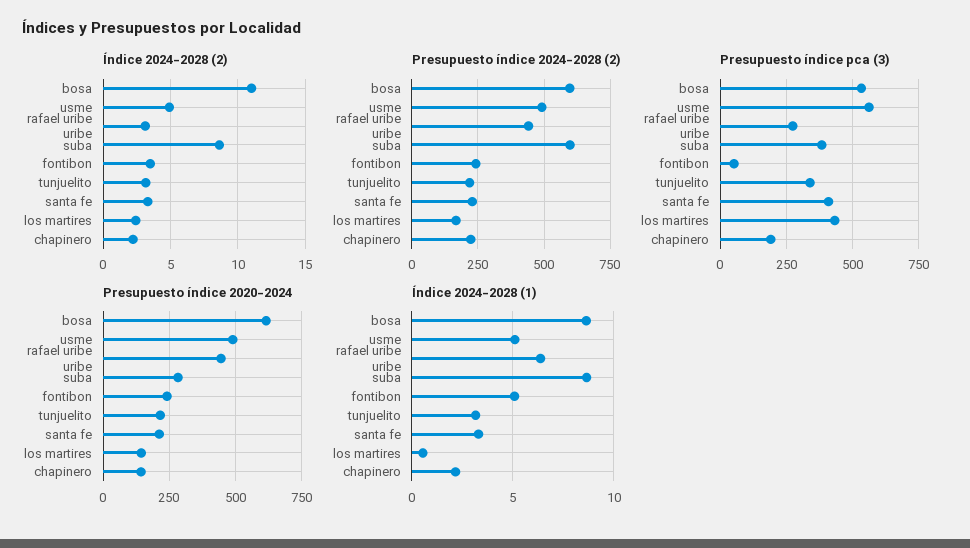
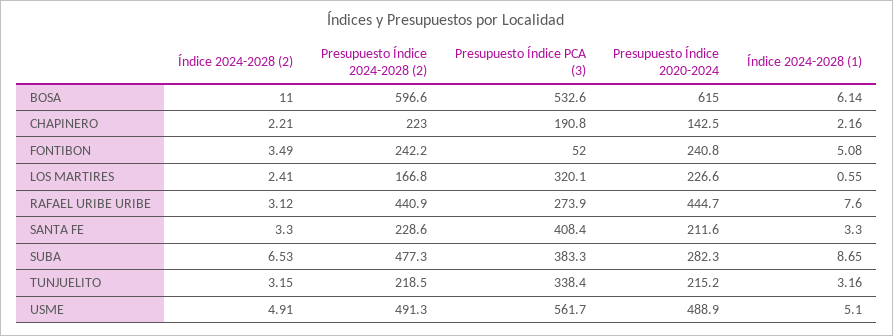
Índice 2024-2028 (2), suba: 8.5 -> 6.53
Presupuesto índice 2024-2028 (2), suba: 600 -> 477.3
Presupuesto índice pca (3), los martires: 425 -> 320.1
Presupuesto índice 2020-2024, los martires: 150 -> 226.6
Índice 2024-2028 (1), bosa: 8.5 -> 6.14
Índice 2024-2028 (1), rafael uribe uribe: 6.5 -> 7.6

